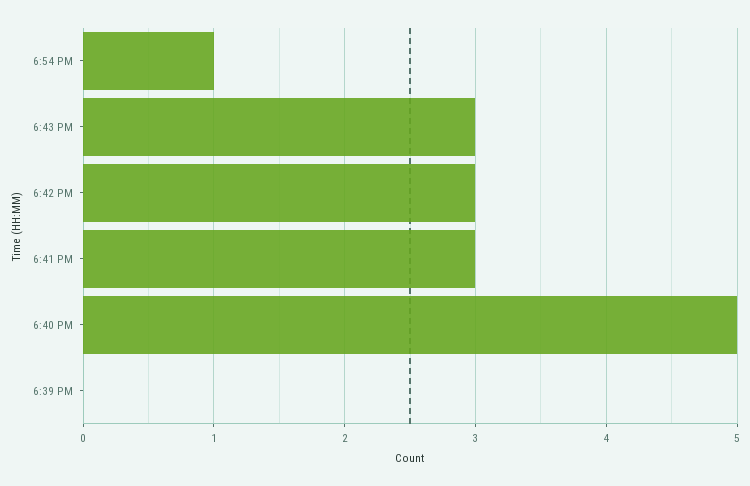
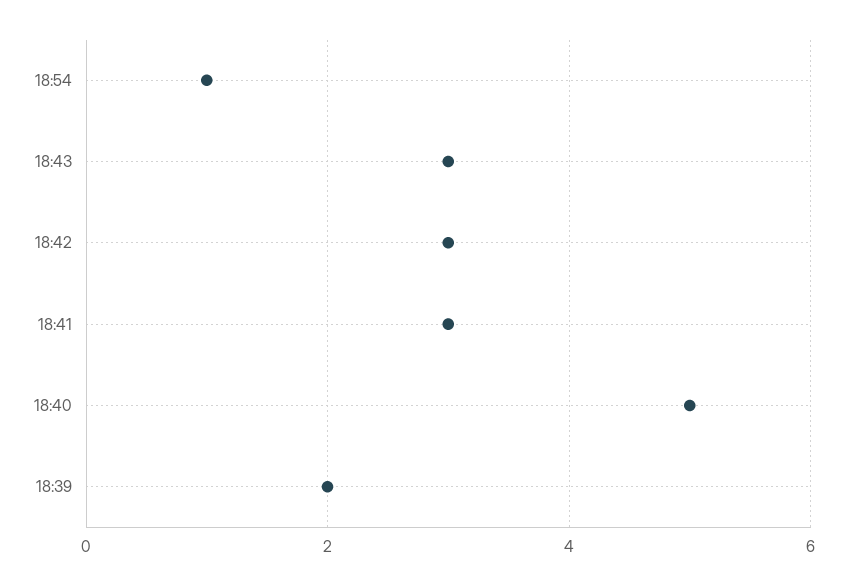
6:39 PM: 0 -> 2

